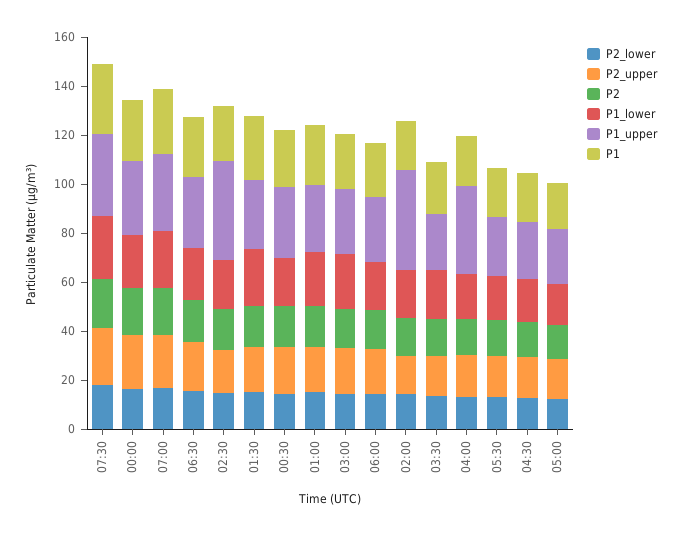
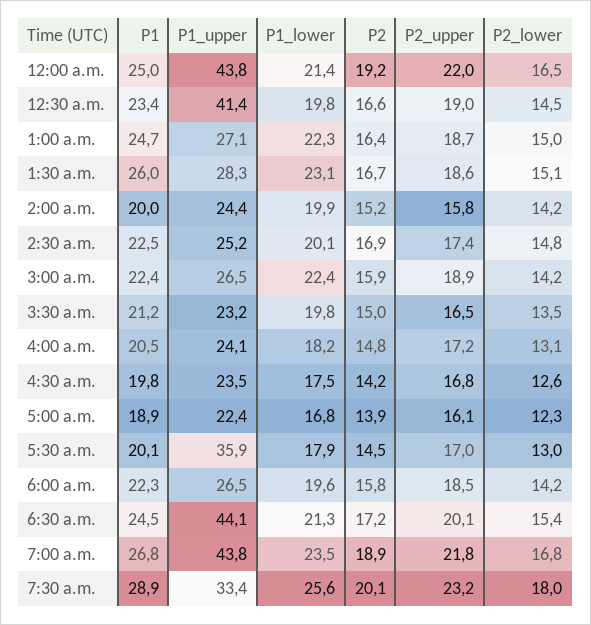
P1_upper, 00:00: 30 -> 43.8
P1_upper, 07:00: 30 -> 43.8
P1_upper, 06:30: 30 -> 44.1
P1_upper, 02:30: 40 -> 25.2
P1_upper, 00:30: 30 -> 41.4
P1_upper, 02:00: 40 -> 24.4
P1_upper, 04:00: 35 -> 24.1
P1_upper, 05:30: 25 -> 35.9

